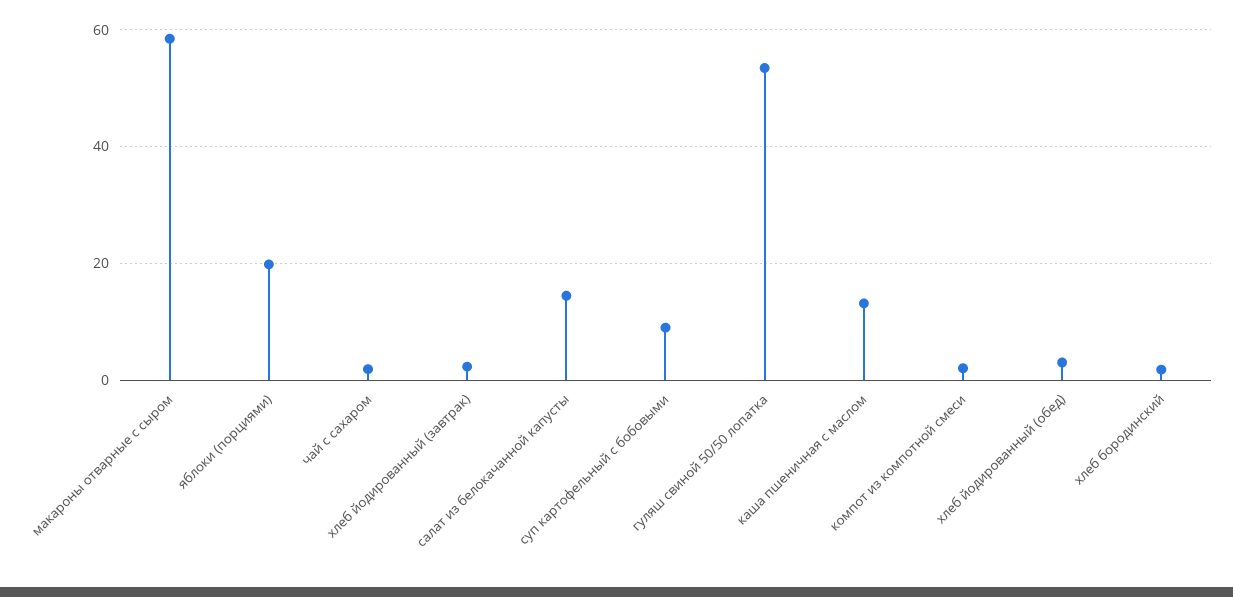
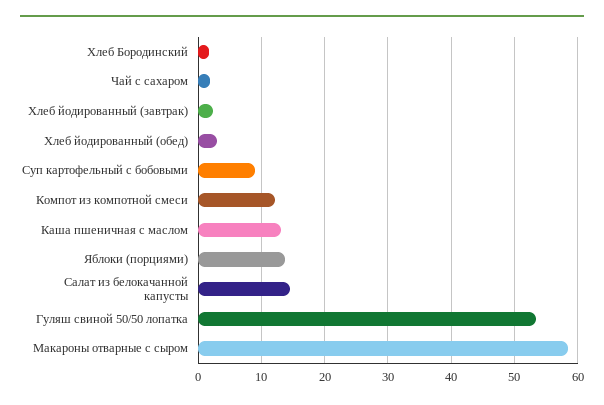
яблоки (порциями): 20 -> 14
компот из компотной смеси: 2 -> 12

